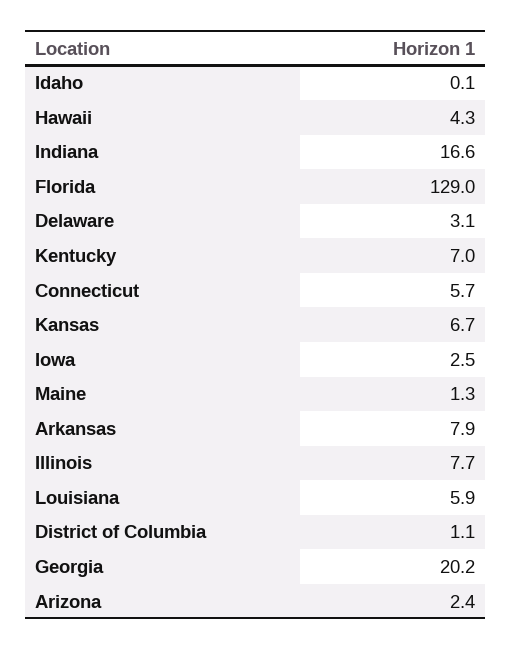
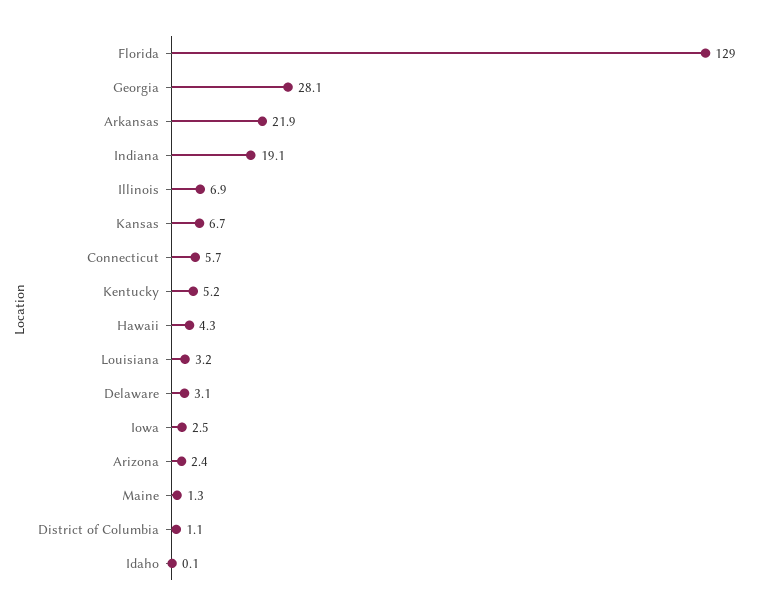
Indiana: 16.6 -> 19.1
Kentucky: 7 -> 5.2
Arkansas: 7.9 -> 21.9
Illinois: 7.7 -> 6.9
Louisiana: 5.9 -> 3.2
Georgia: 20.2 -> 28.1

